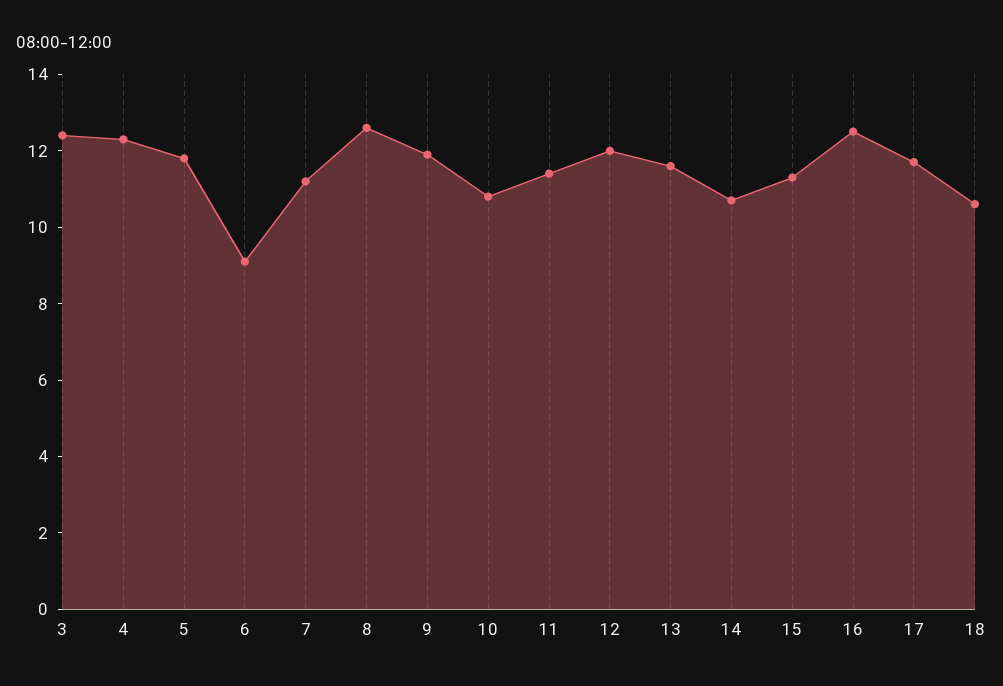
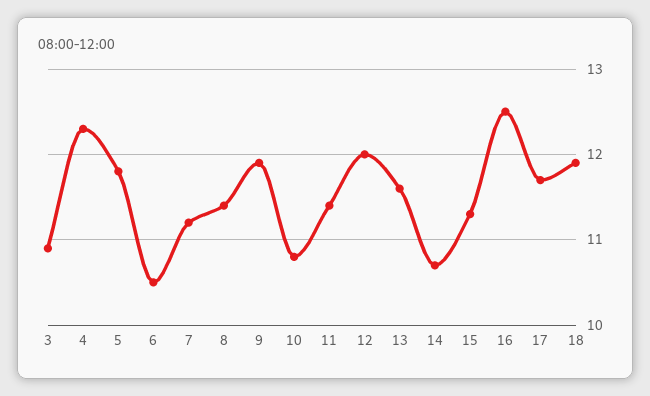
3: 12.5 -> 10.9
6: 9 -> 10.5
8: 12.5 -> 11.4
18: 10.5 -> 11.9

